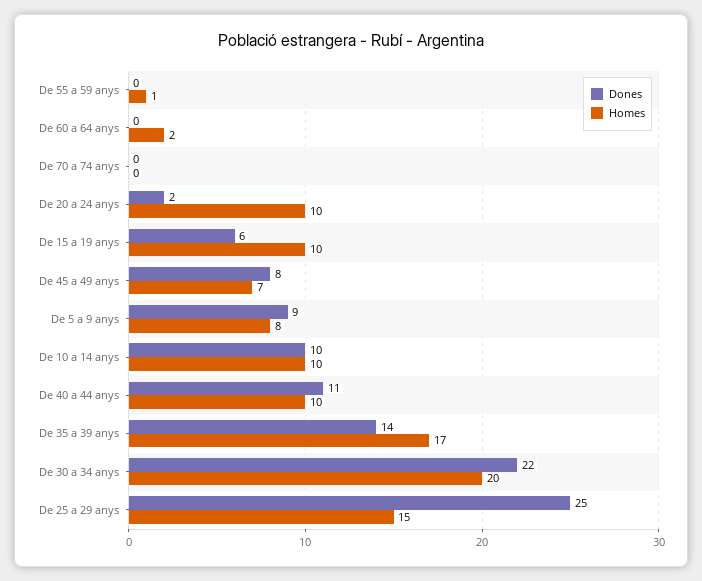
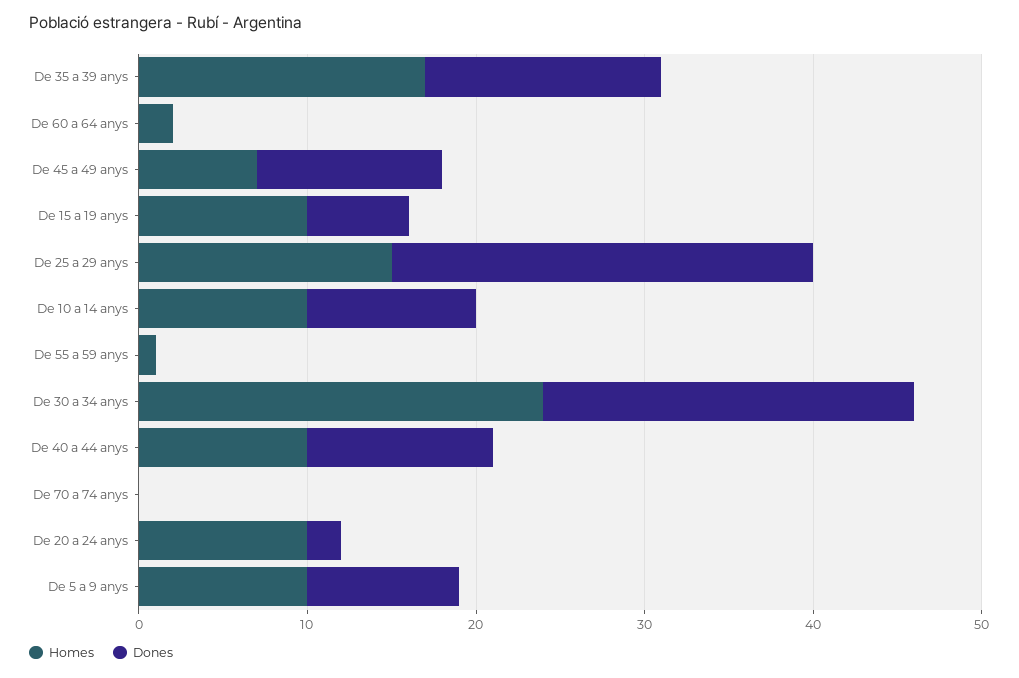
Dones, De 45 a 49 anys: 8 -> 11
Homes, De 5 a 9 anys: 8 -> 10
Homes, De 30 a 34 anys: 20 -> 24

